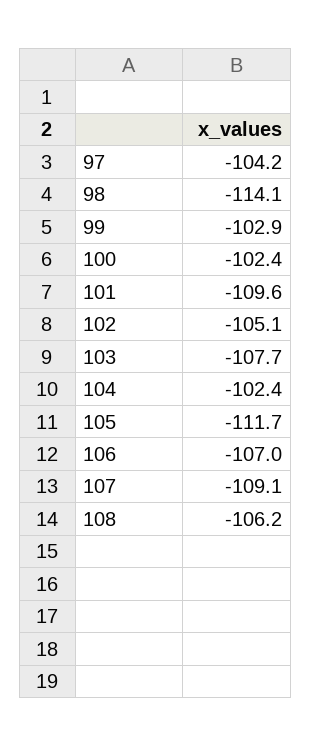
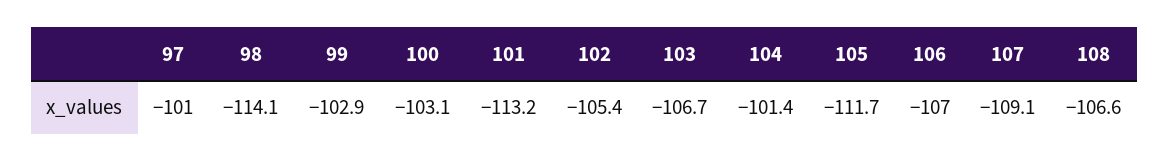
97: -104.2 -> -101
100: -102.4 -> -103.1
101: -109.6 -> -113.2
102: -105.1 -> -105.4
103: -107.7 -> -106.7
104: -102.4 -> -101.4
108: -106.2 -> -106.6

